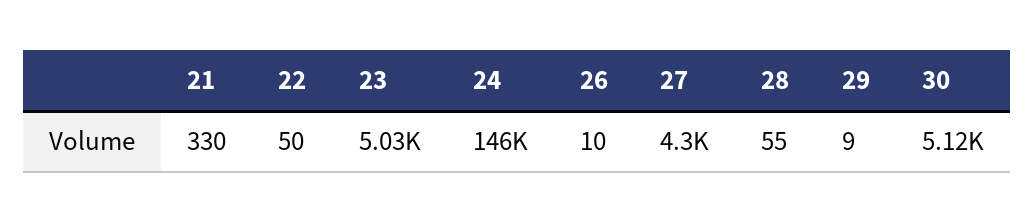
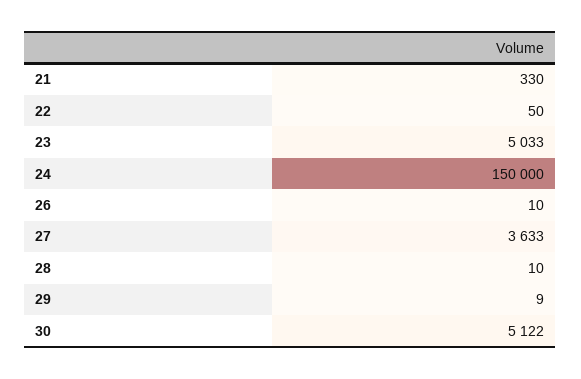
24: 146000 -> 150000
27: 4300 -> 3633
28: 55 -> 10

